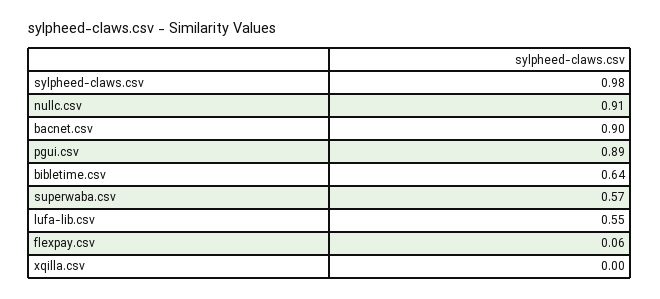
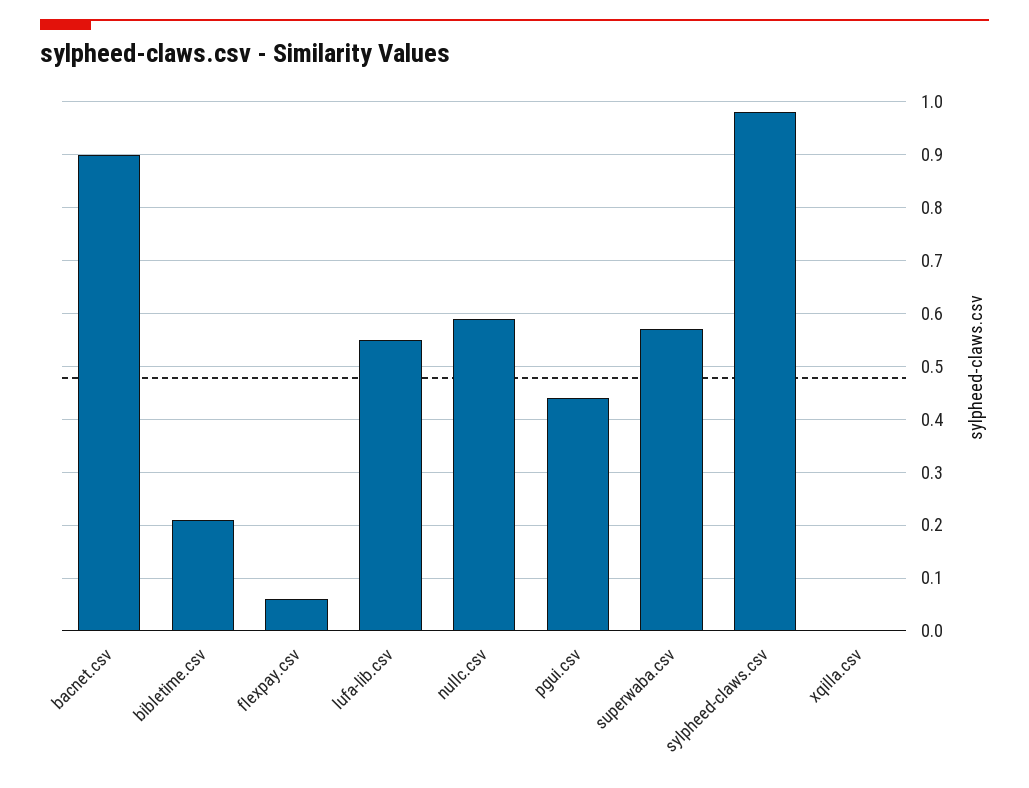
nullc.csv: 0.91 -> 0.6
pgui.csv: 0.89 -> 0.45
bibletime.csv: 0.64 -> 0.2

